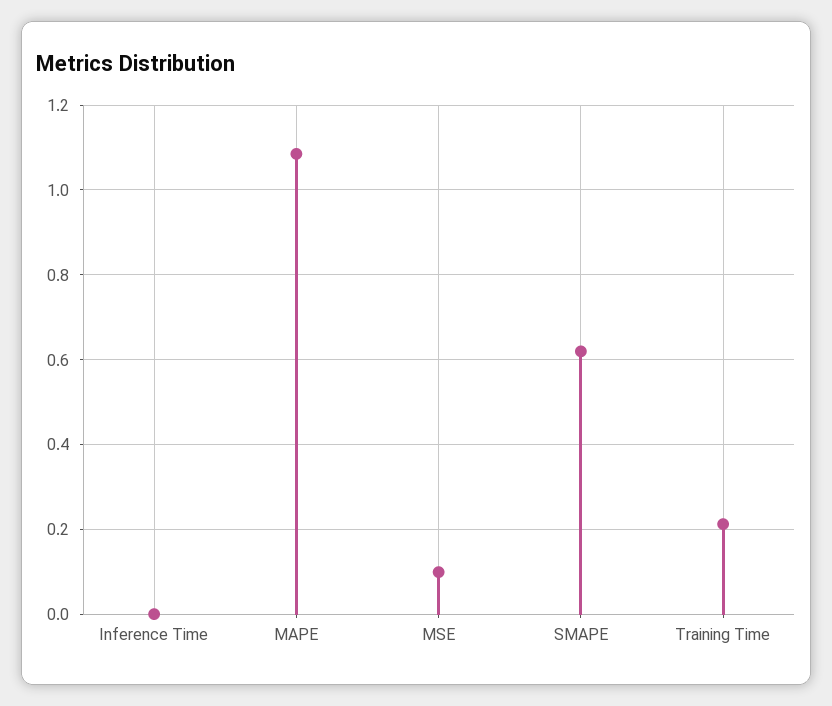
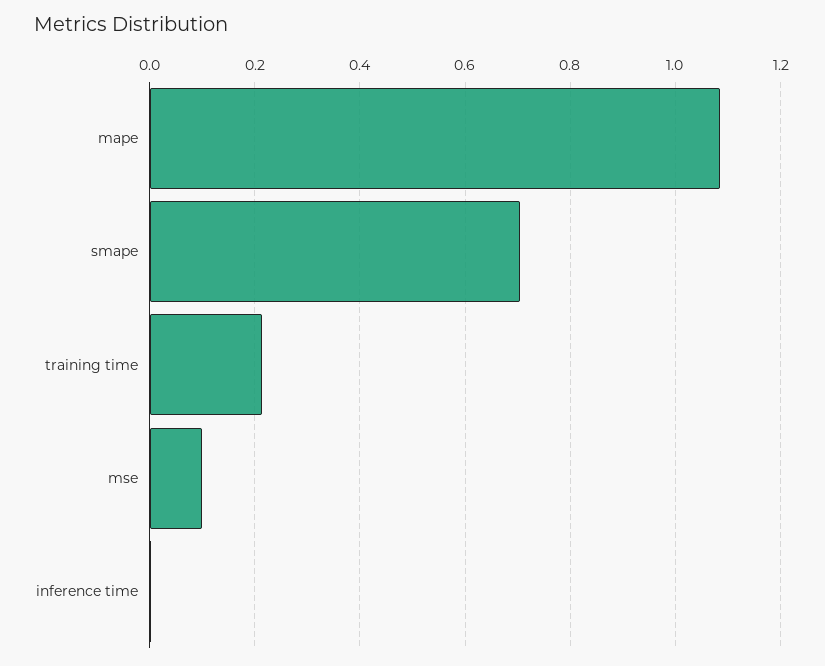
SMAPE: 0.62 -> 0.7

